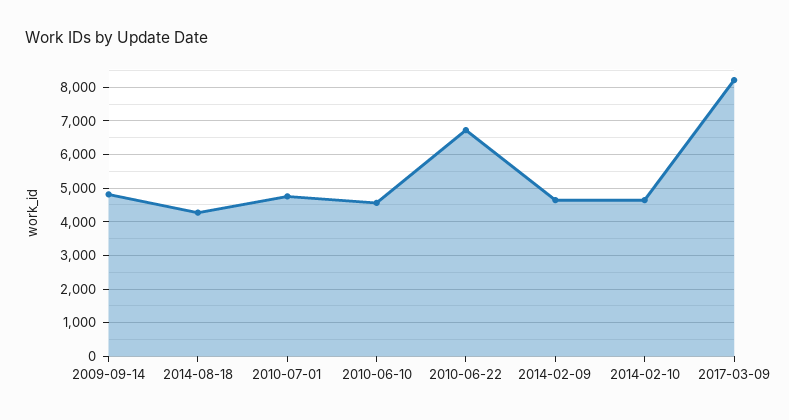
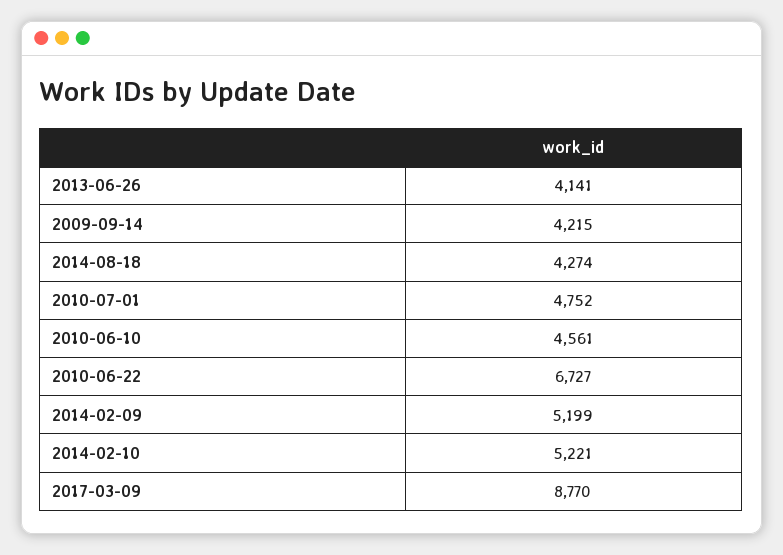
2009-09-14: 4800 -> 4215
2014-02-09: 4600 -> 5199
2014-02-10: 4600 -> 5221
2017-03-09: 8200 -> 8770
2013-06-26: none -> 4141

